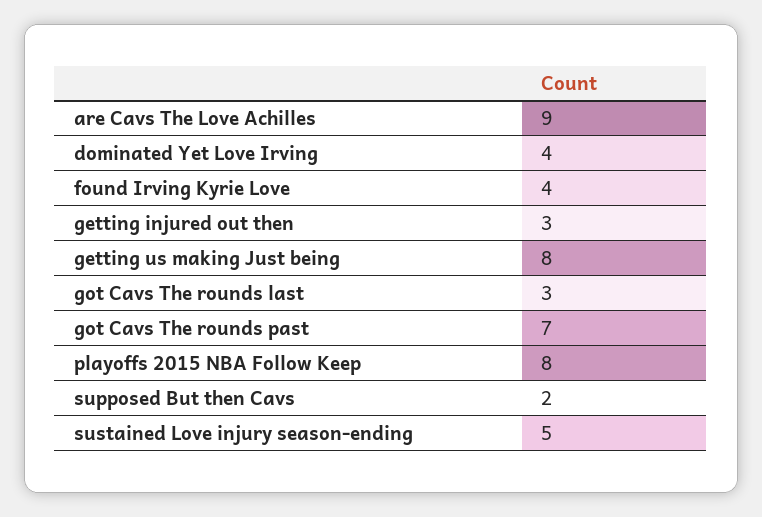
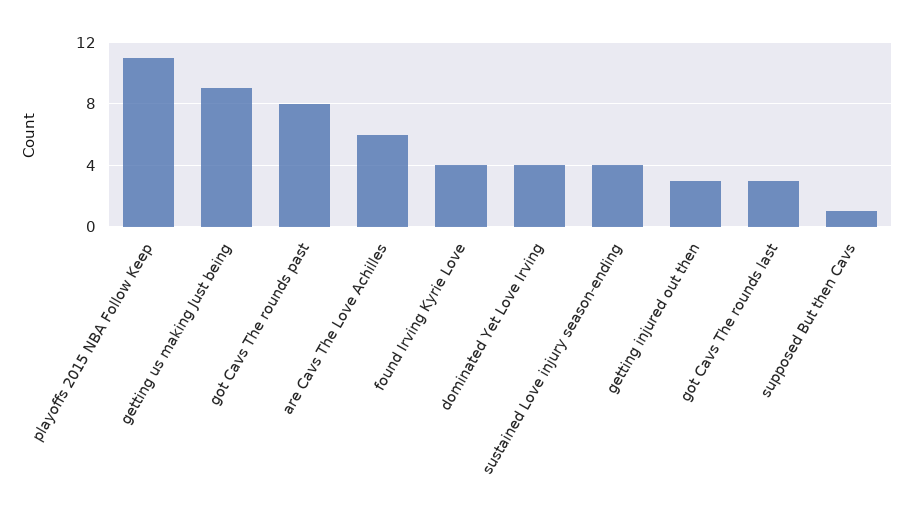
are Cavs The Love Achilles: 9 -> 6
getting us making Just being: 8 -> 9
got Cavs The rounds past: 7 -> 8
playoffs 2015 NBA Follow Keep: 8 -> 11
supposed But then Cavs: 2 -> 1
sustained Love injury season-ending: 5 -> 4

